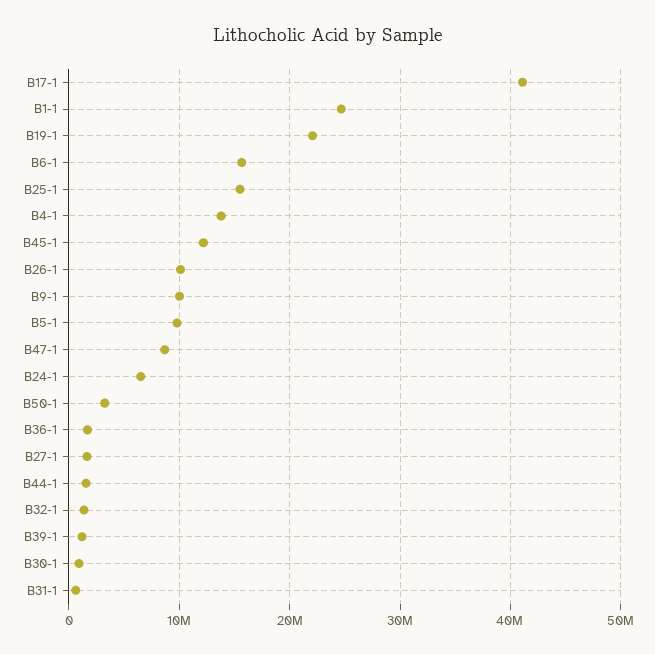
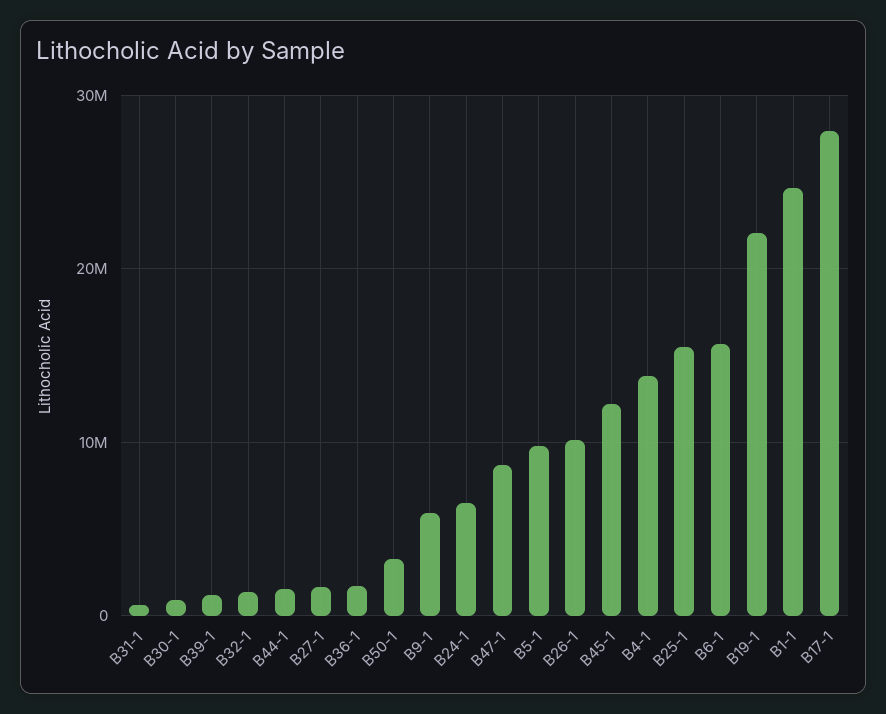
B17-1: 41000000 -> 28000000
B9-1: 10000000 -> 6000000

